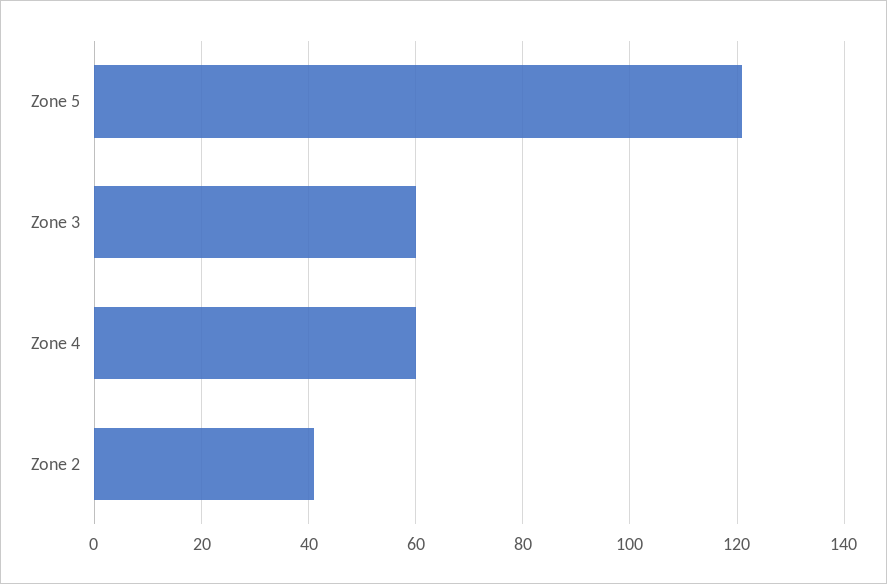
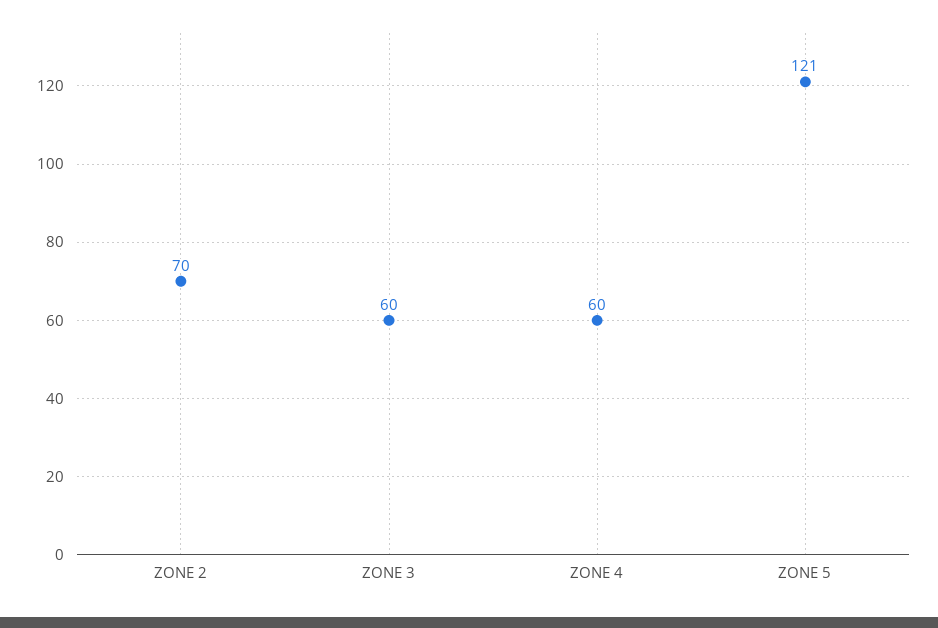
Zone 2: 40 -> 70

